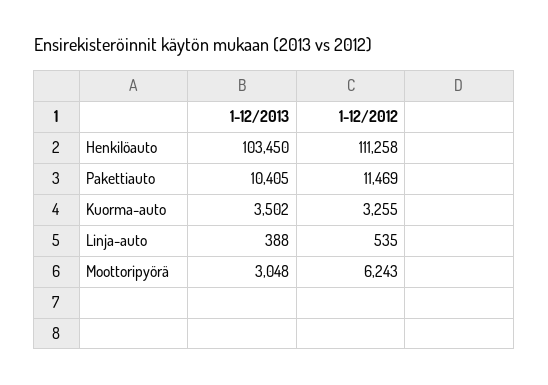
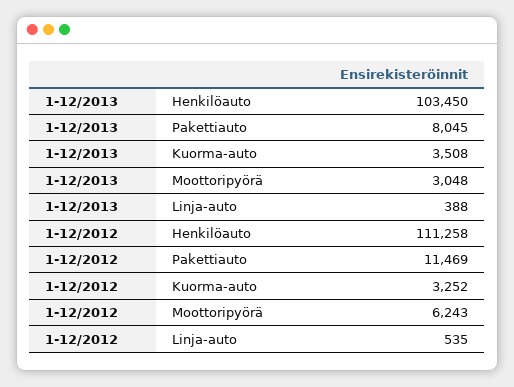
1-12/2013, Pakettiauto: 10405 -> 8045
1-12/2013, Kuorma-auto: 3502 -> 3508
1-12/2012, Kuorma-auto: 3255 -> 3252

